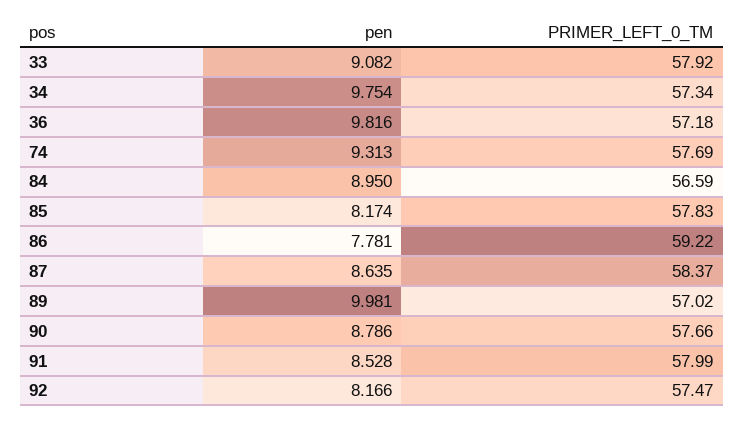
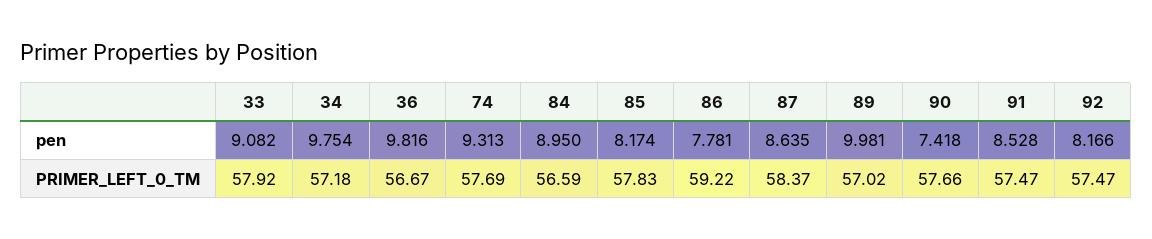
PRIMER_LEFT_0_TM, 34: 57.34 -> 57.18
PRIMER_LEFT_0_TM, 36: 57.18 -> 56.67
pen, 90: 8.786 -> 7.418
PRIMER_LEFT_0_TM, 91: 57.99 -> 57.47

